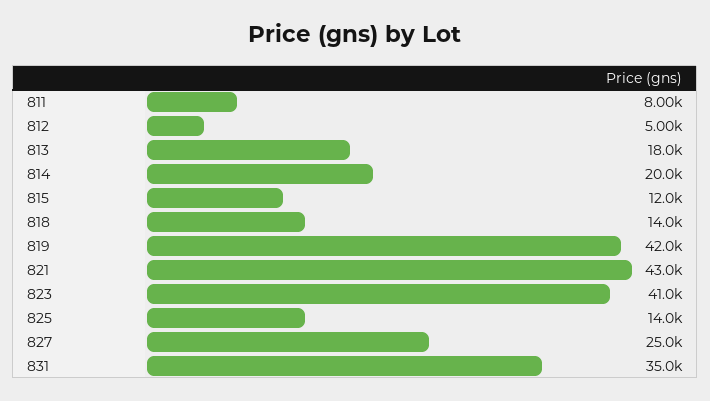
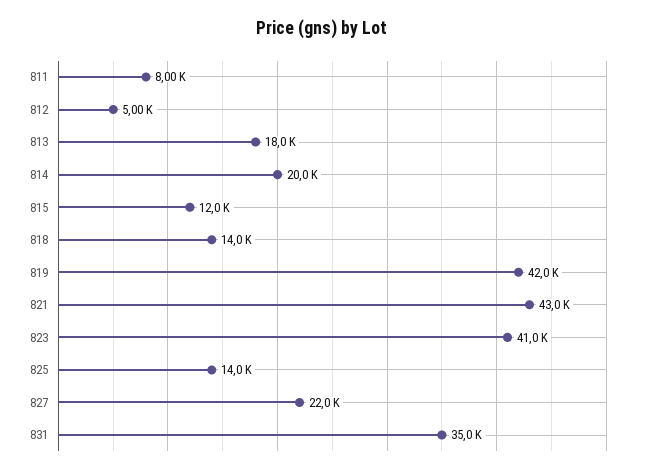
827: 25000 -> 22000

